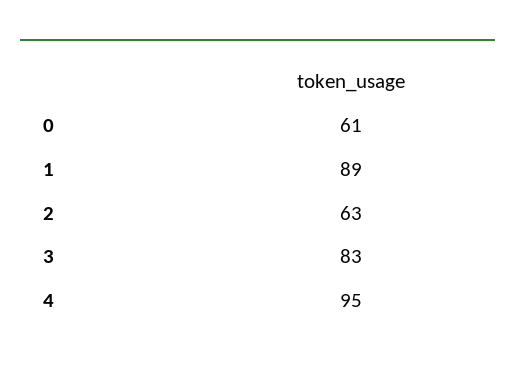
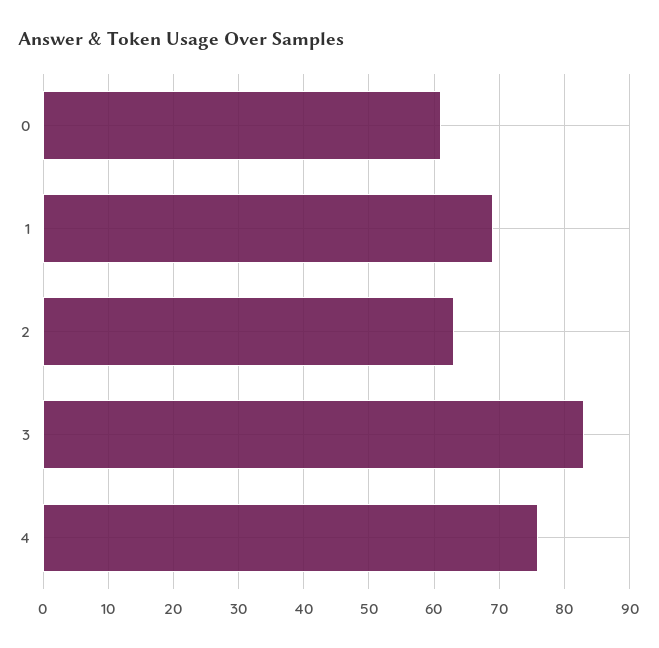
1: 89 -> 69
4: 95 -> 76

